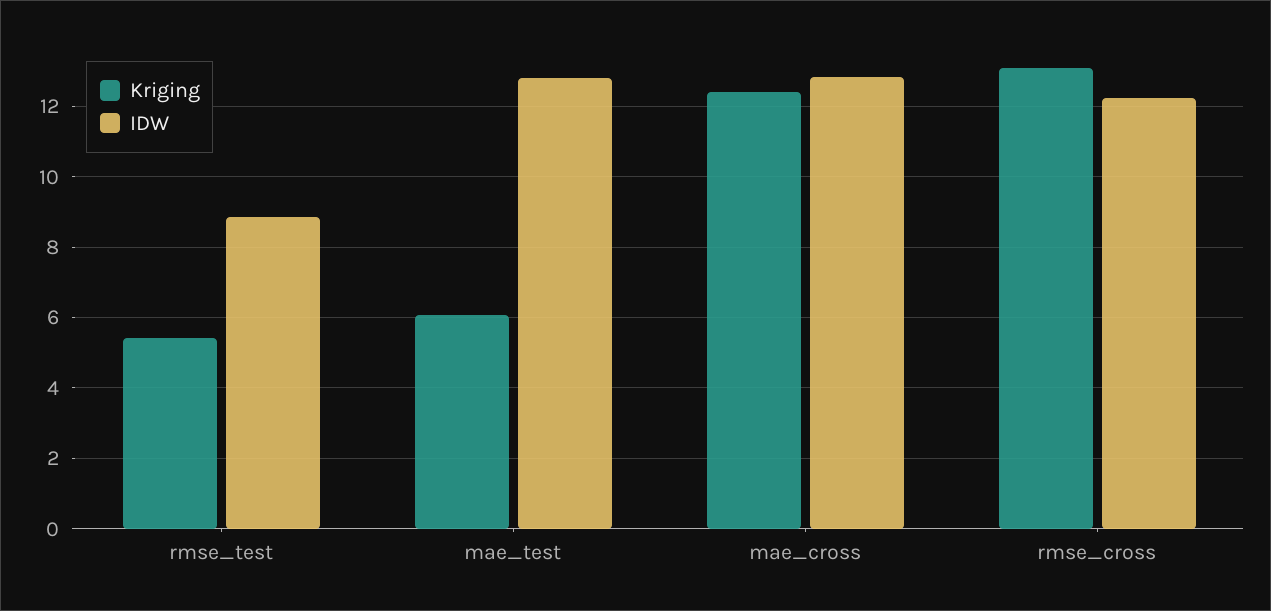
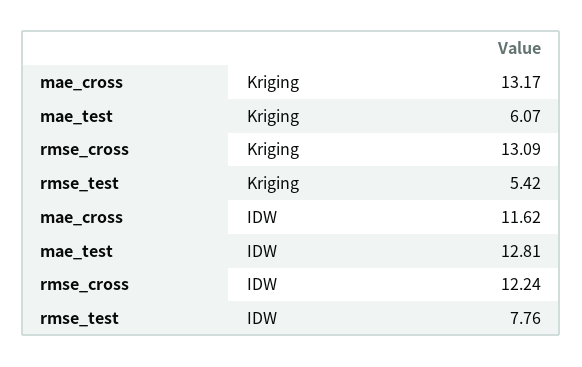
IDW, rmse_test: 8.8 -> 7.76
Kriging, mae_cross: 12.4 -> 13.17
IDW, mae_cross: 12.8 -> 11.62

